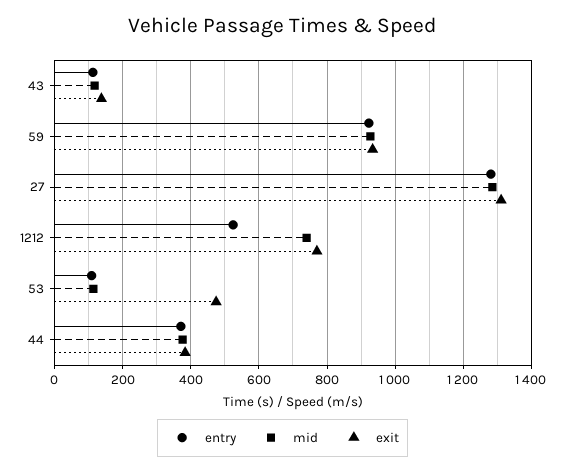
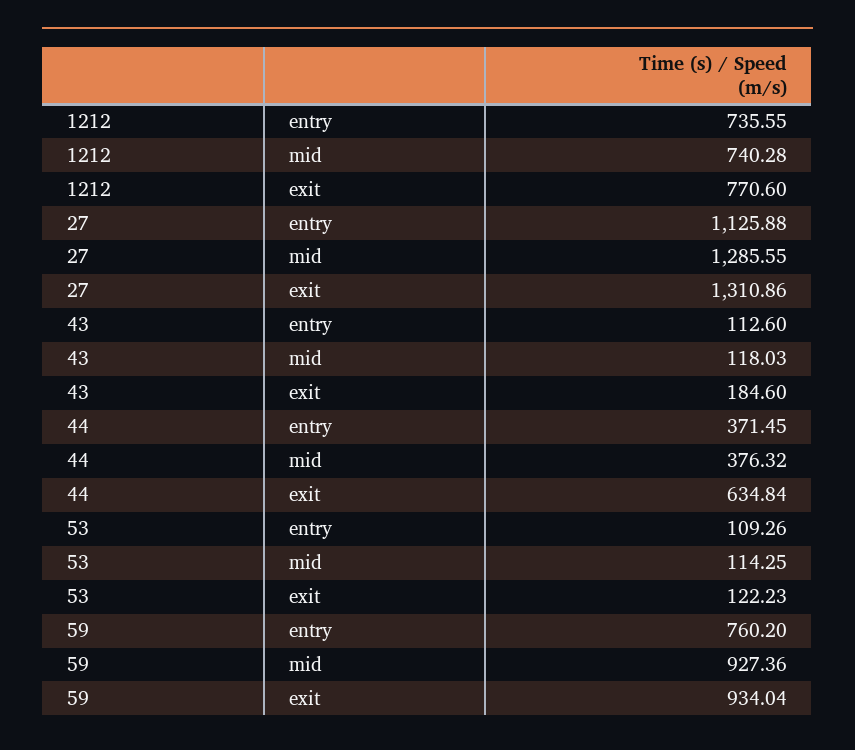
exit, 43: 140 -> 184.6
entry, 59: 920 -> 760.2
entry, 27: 1280 -> 1125.88
entry, 1212: 520 -> 735.55
exit, 53: 480 -> 122.23
exit, 44: 380 -> 634.84

